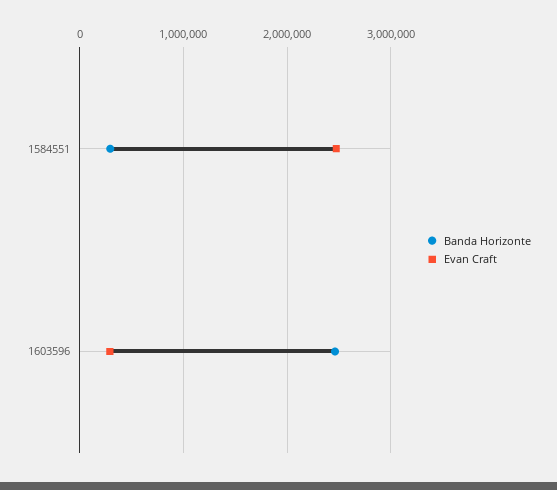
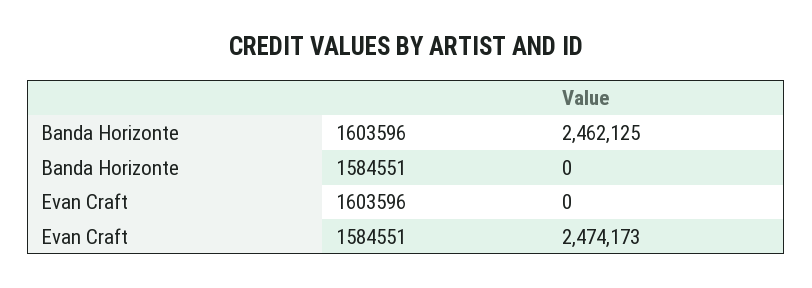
Banda Horizonte, 1584551: 300000 -> 0
Evan Craft, 1603596: 300000 -> 0

